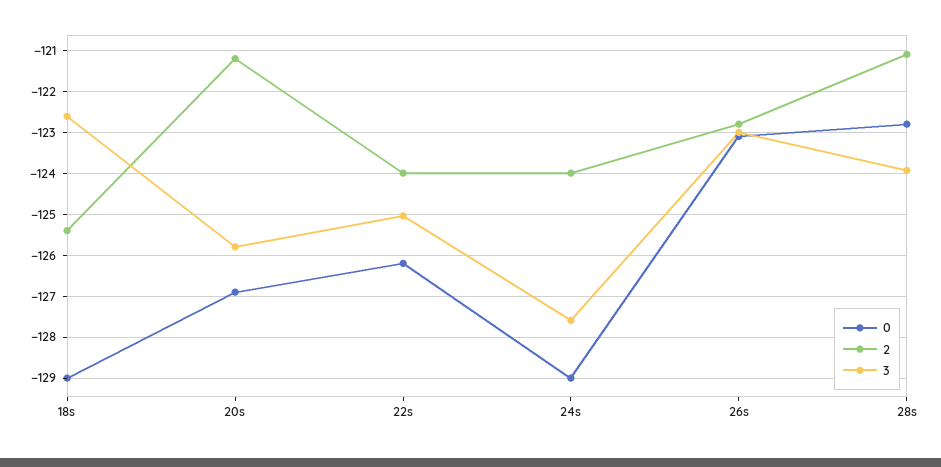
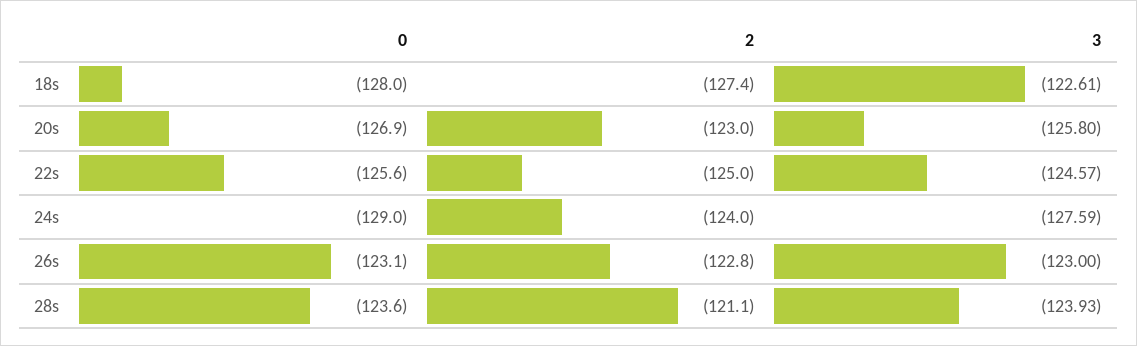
0, 18s: -129 -> -128
2, 18s: -125.4 -> -127.4
2, 20s: -121.2 -> -123
0, 22s: -126.2 -> -125.6
2, 22s: -124 -> -125
3, 22s: -125 -> -124.57
0, 28s: -122.8 -> -123.6

